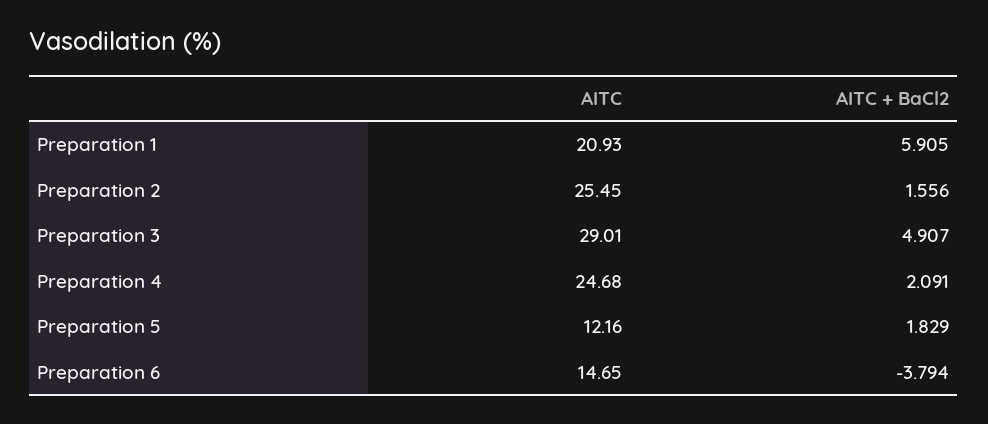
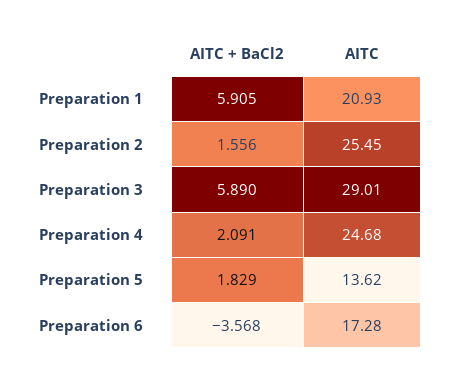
AITC + BaCl2, Preparation 3: 4.907 -> 5.89
AITC, Preparation 5: 12.16 -> 13.62
AITC, Preparation 6: 14.65 -> 17.28
AITC + BaCl2, Preparation 6: -3.794 -> -3.568

